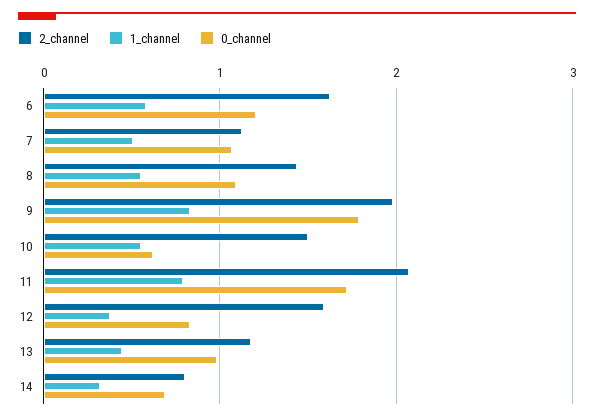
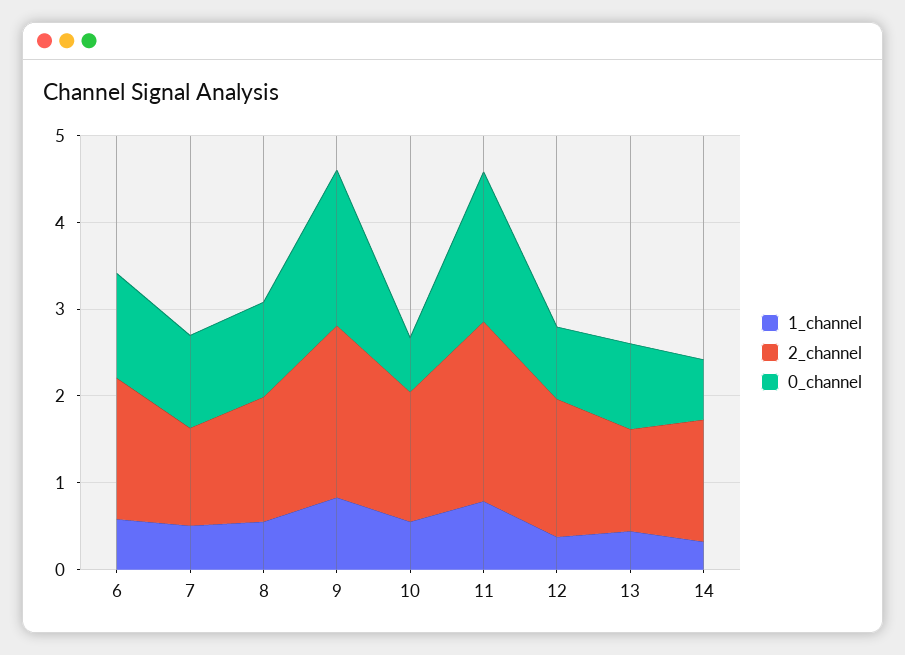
2_channel, 14: 0.8 -> 1.4

